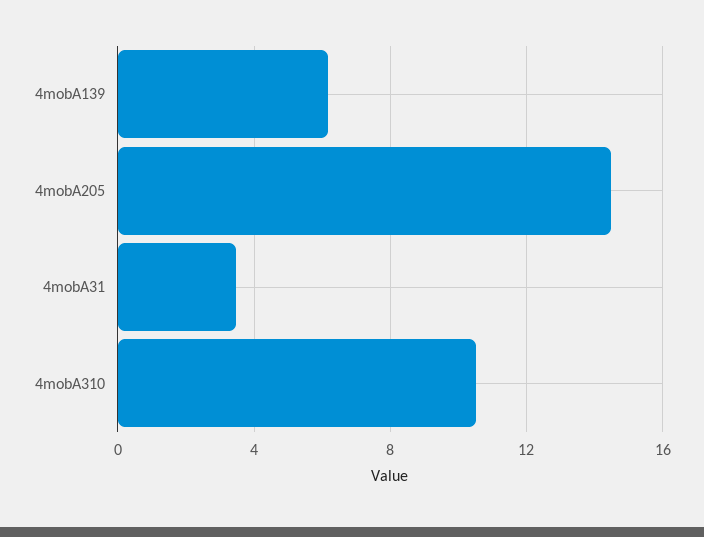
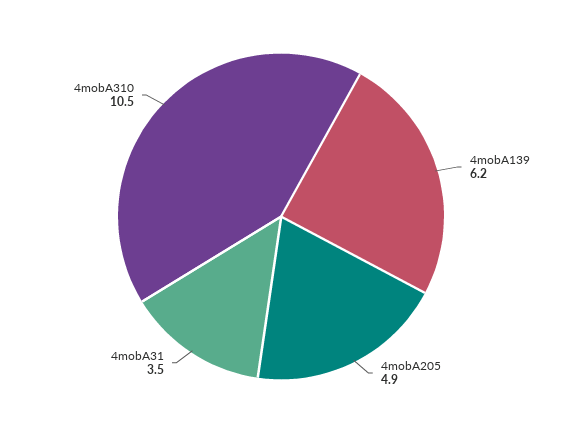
4mobA205: 14.5 -> 4.9

